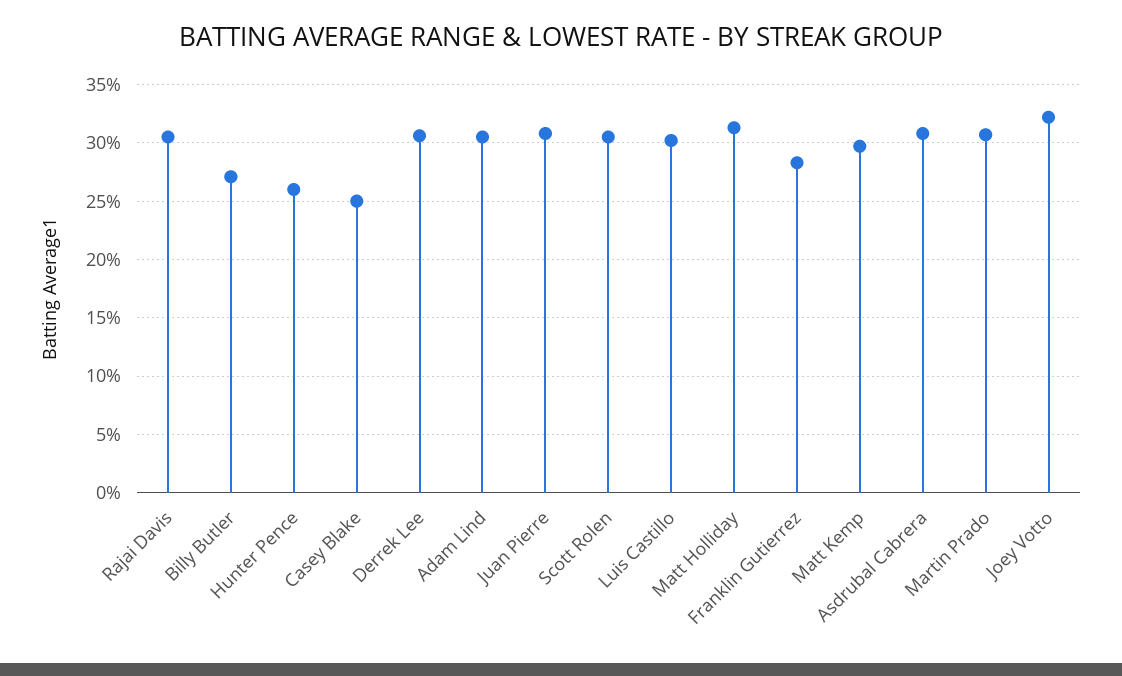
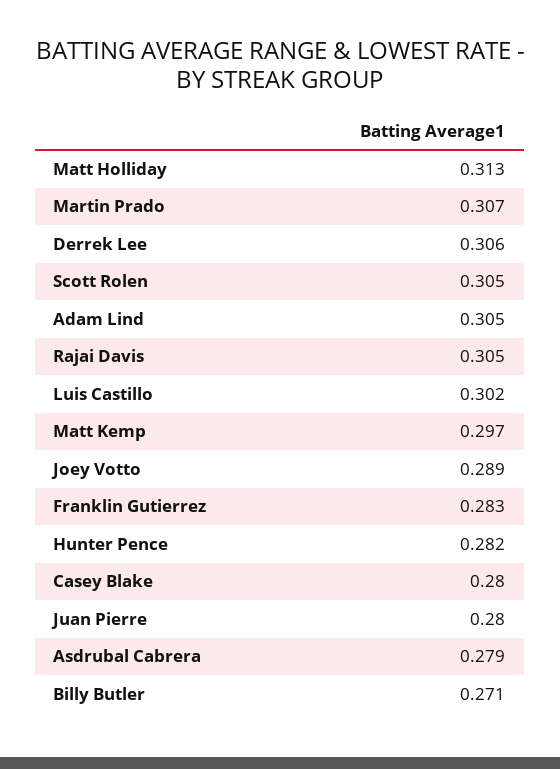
Hunter Pence: 0.26 -> 0.282
Casey Blake: 0.25 -> 0.28
Juan Pierre: 0.31 -> 0.28
Asdrubal Cabrera: 0.31 -> 0.279
Joey Votto: 0.32 -> 0.289

